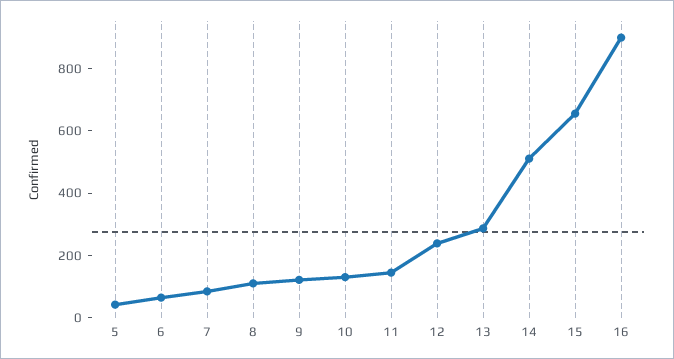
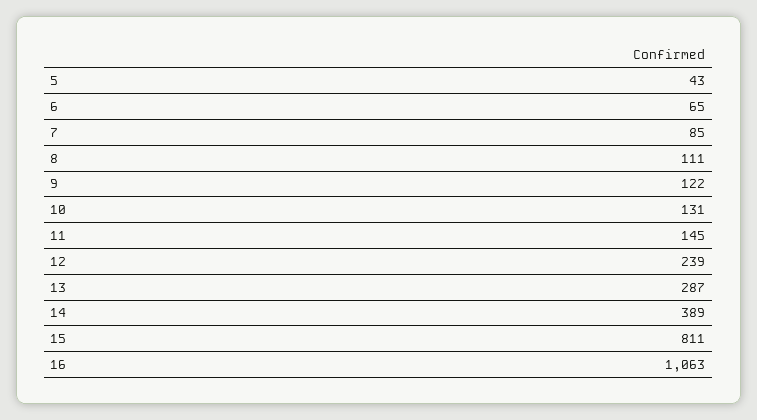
14: 500 -> 389
15: 650 -> 811
16: 900 -> 1063

